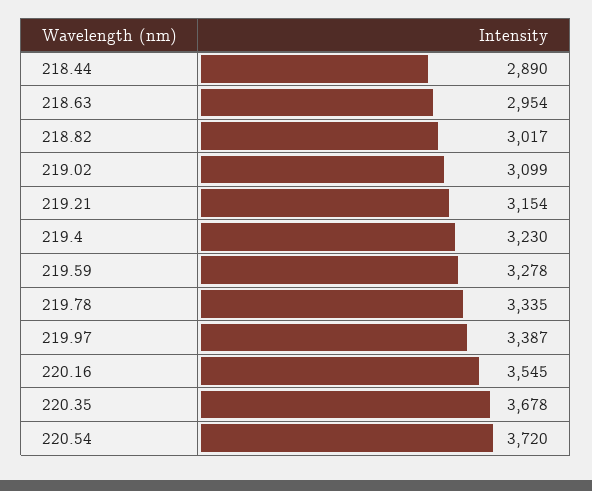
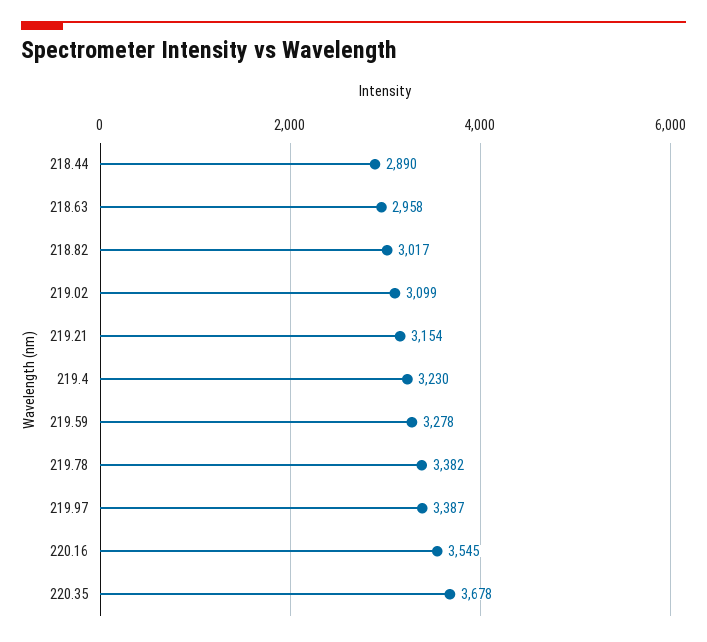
218.63: 2954 -> 2958
219.78: 3335 -> 3382
220.54: 3720 -> none

